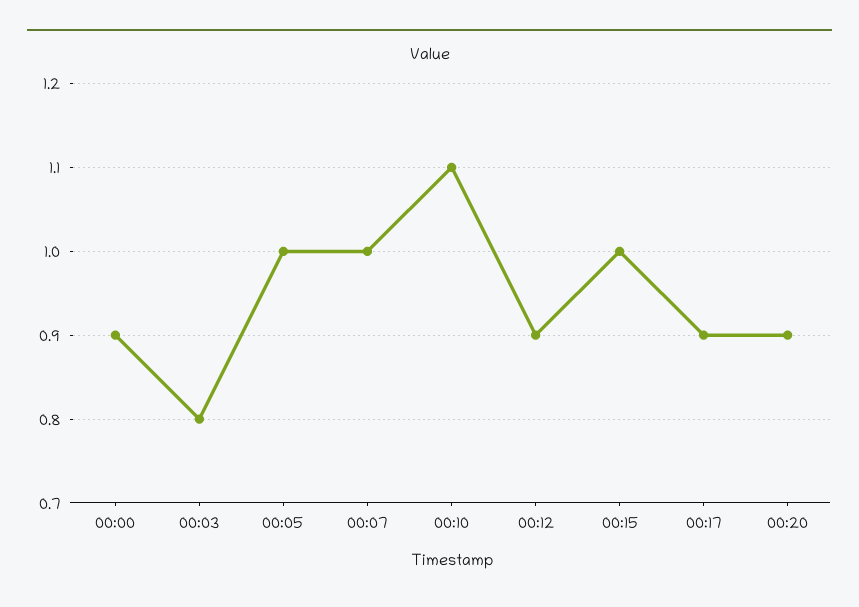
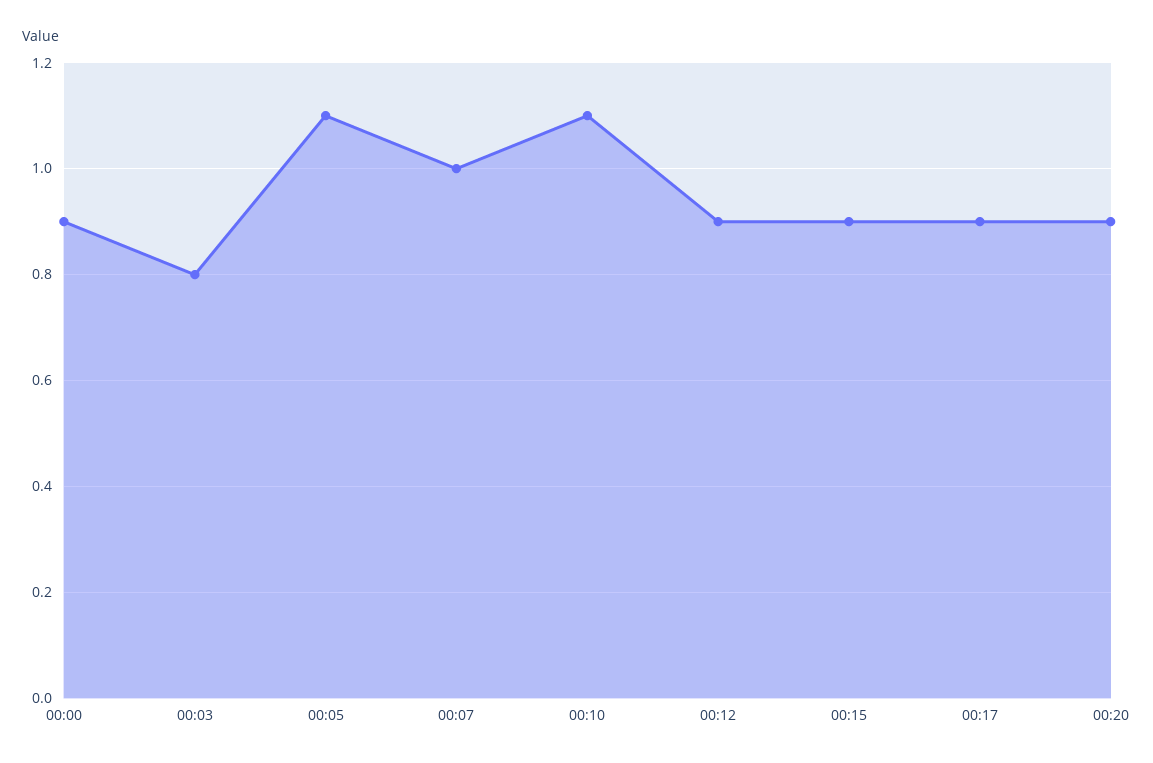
00:05: 1 -> 1.1
00:15: 1 -> 0.9

